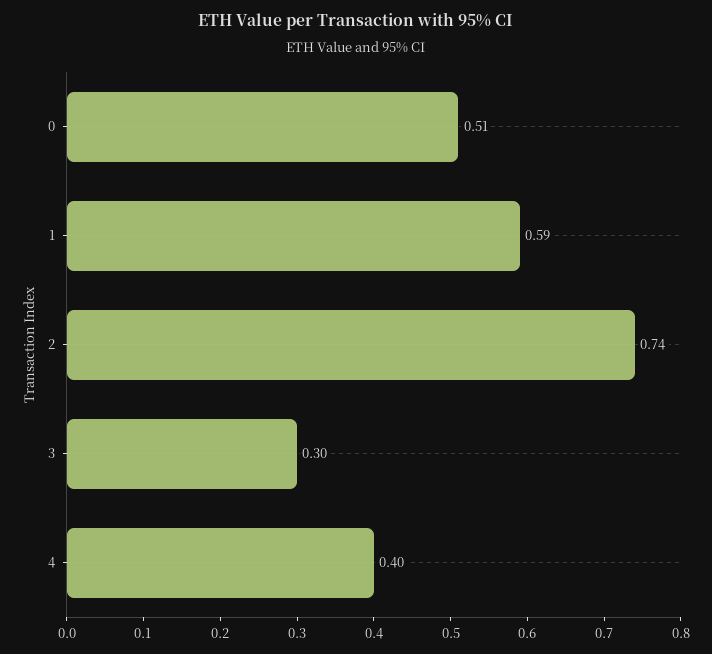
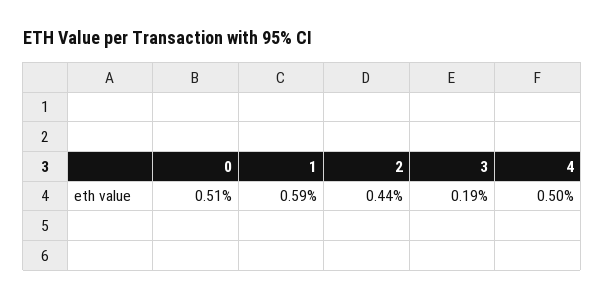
2: 0.74 -> 0.44
3: 0.3 -> 0.19
4: 0.4 -> 0.5

